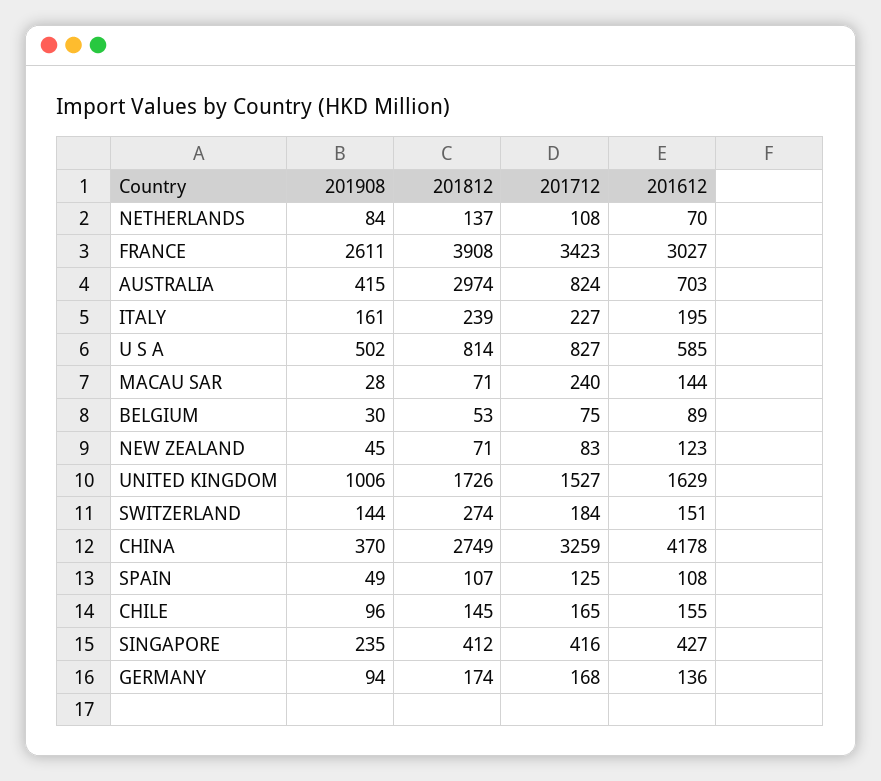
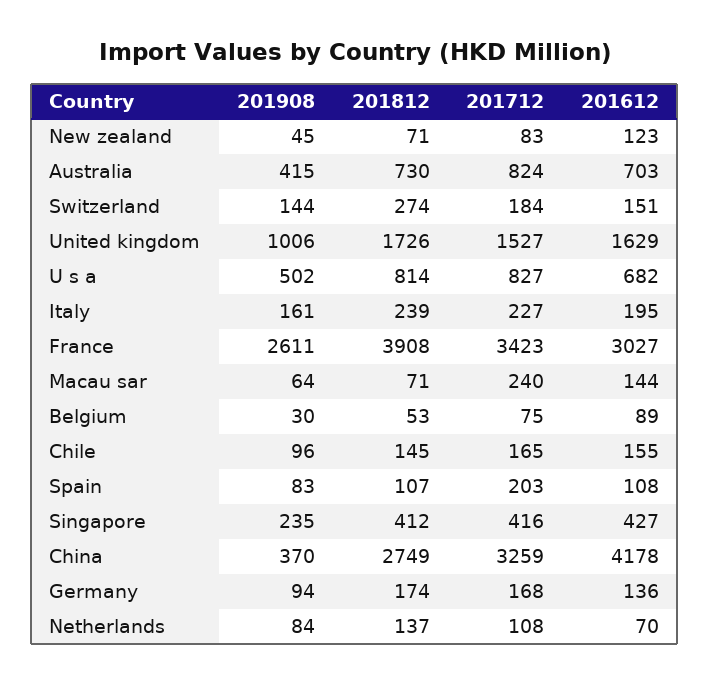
201812, AUSTRALIA: 2974 -> 730
201612, U S A: 585 -> 682
201908, MACAU SAR: 28 -> 64
201908, SPAIN: 49 -> 83
201712, SPAIN: 125 -> 203

